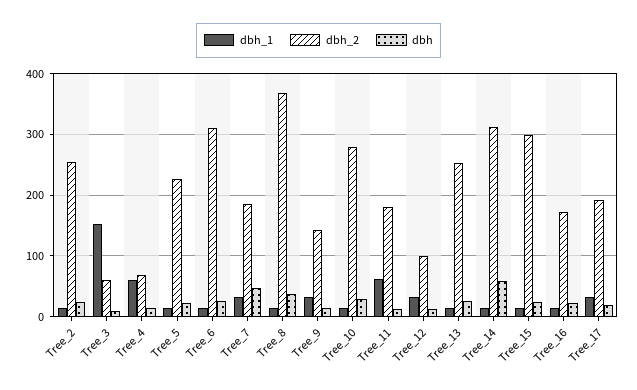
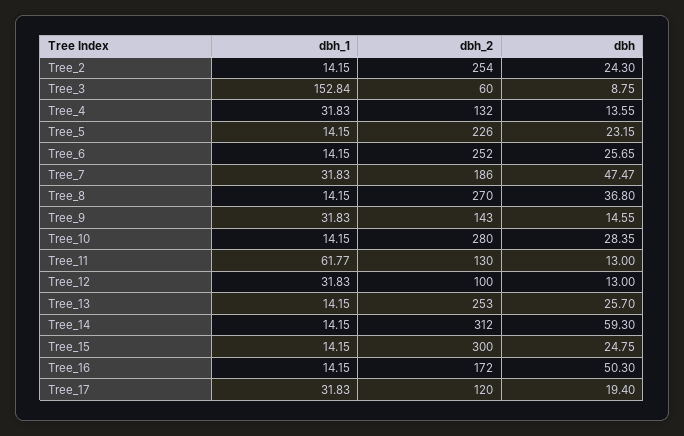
dbh_1, Tree_4: 60 -> 31.83
dbh_2, Tree_4: 70 -> 132
dbh_2, Tree_6: 310 -> 252
dbh_2, Tree_8: 370 -> 270
dbh_2, Tree_11: 180 -> 130
dbh, Tree_16: 20 -> 50.3
dbh_2, Tree_17: 190 -> 120

